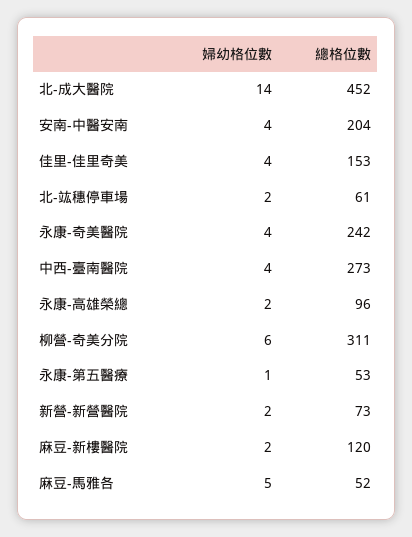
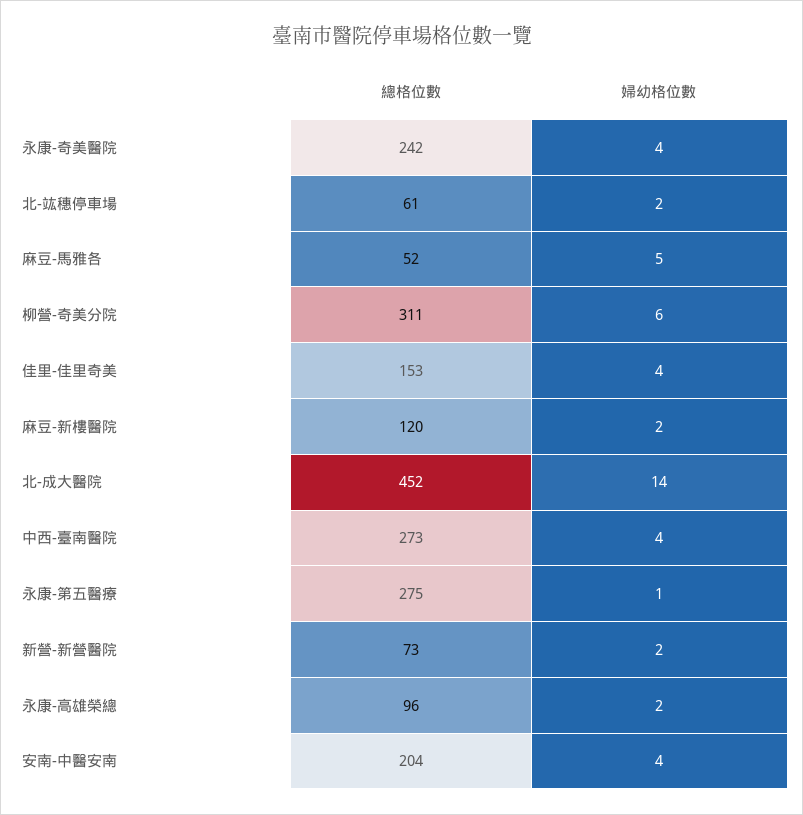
總格位數, 永康-第五醫療: 53 -> 275

